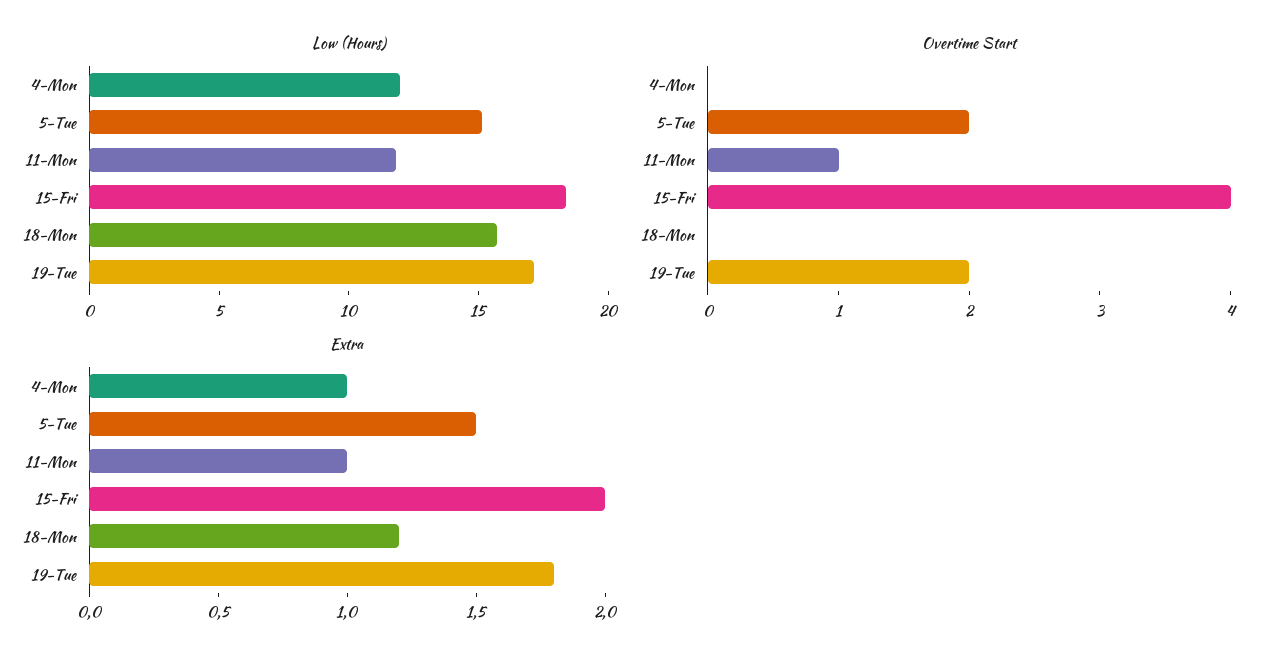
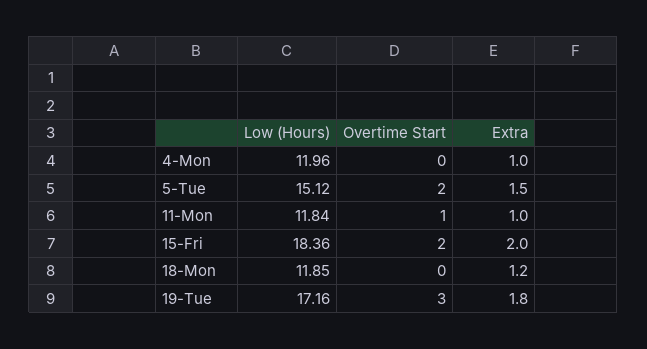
Low (Hours), 18-Mon: 16 -> 11.85
Overtime Start, 15-Fri: 4 -> 2
Overtime Start, 19-Tue: 2 -> 3

